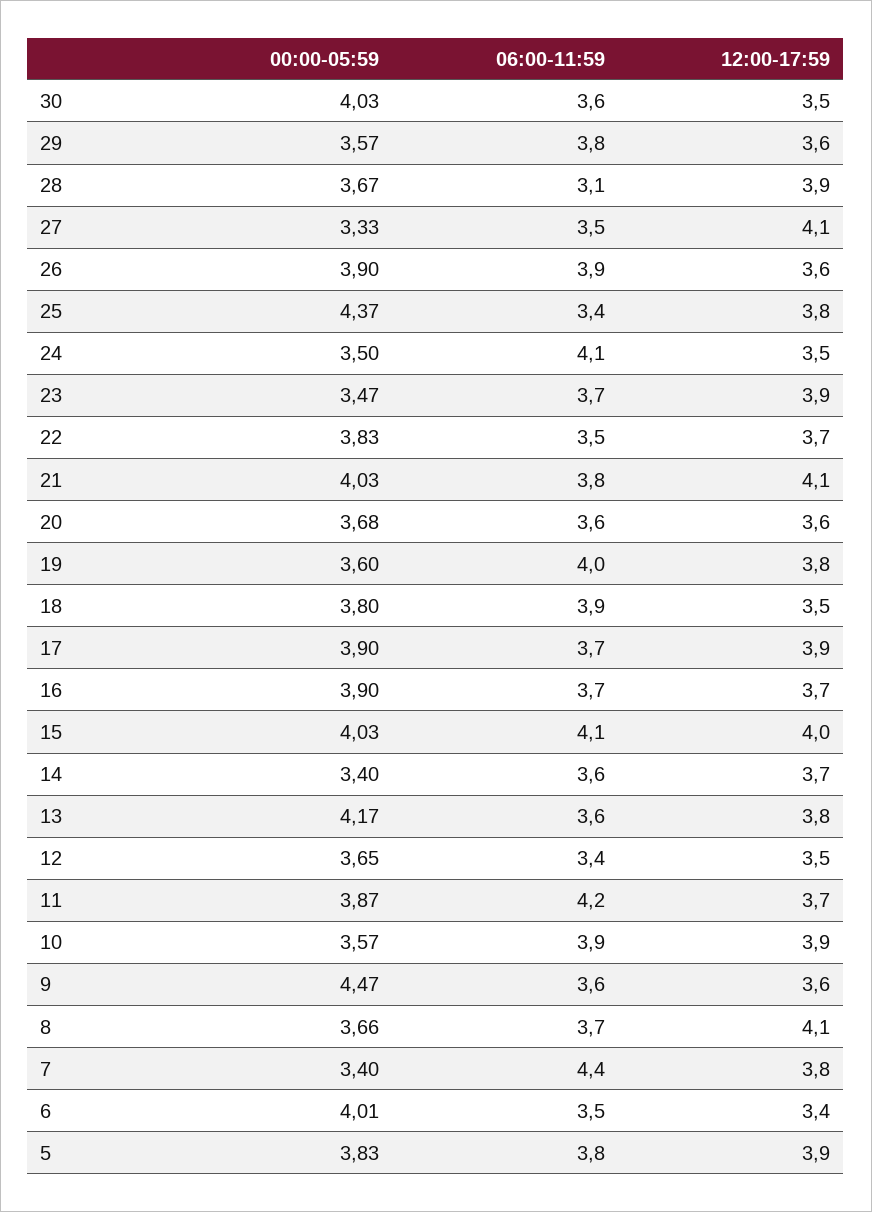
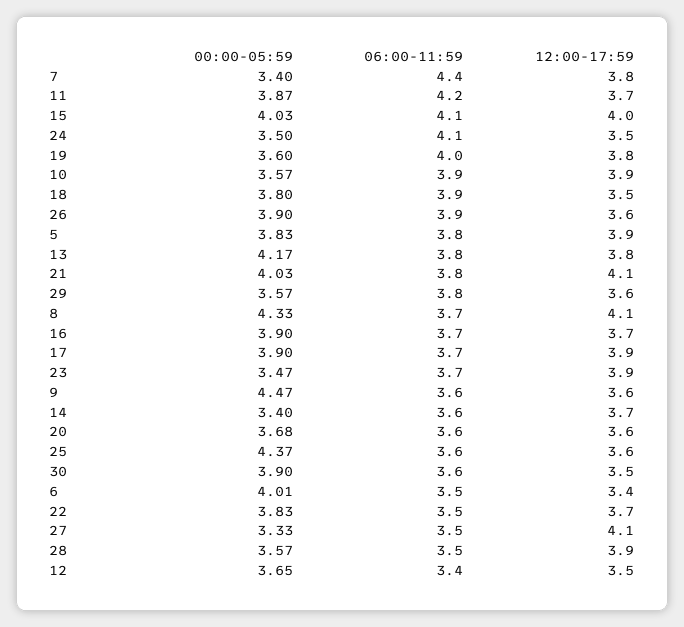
00:00-05:59, 30: 4.03 -> 3.9
00:00-05:59, 28: 3.67 -> 3.57
06:00-11:59, 28: 3.1 -> 3.5
06:00-11:59, 25: 3.4 -> 3.6
12:00-17:59, 25: 3.8 -> 3.6
06:00-11:59, 13: 3.6 -> 3.8
00:00-05:59, 8: 3.66 -> 4.33

